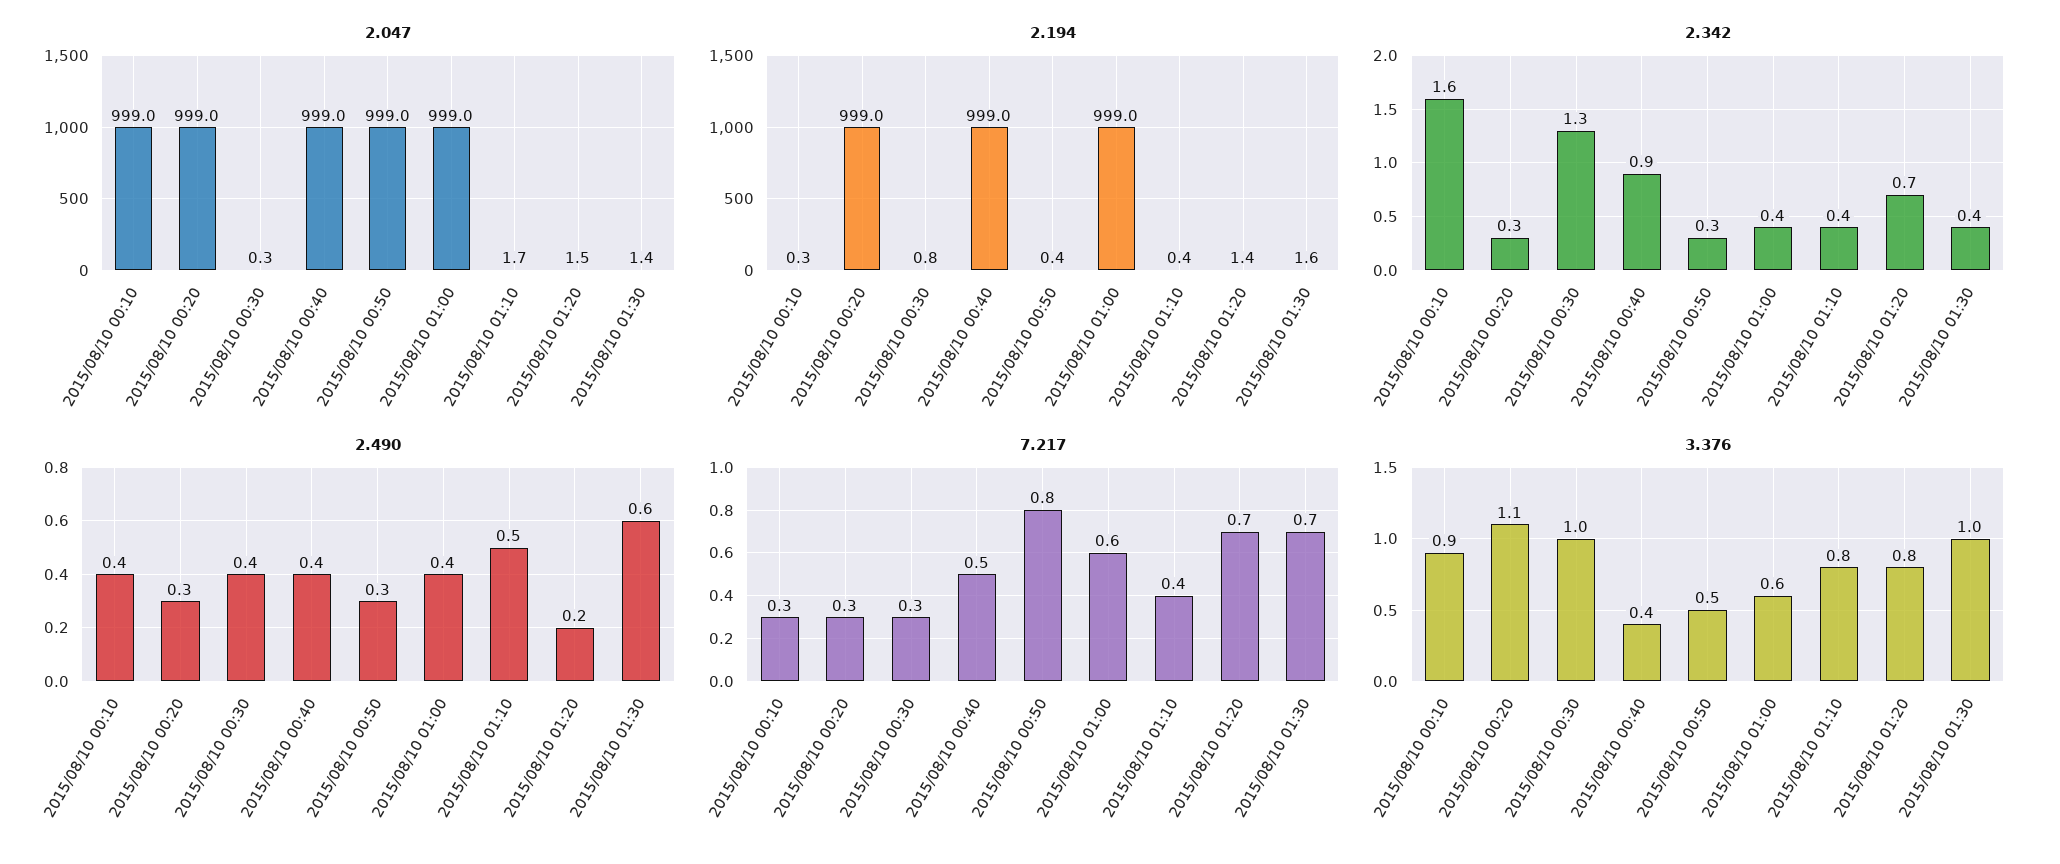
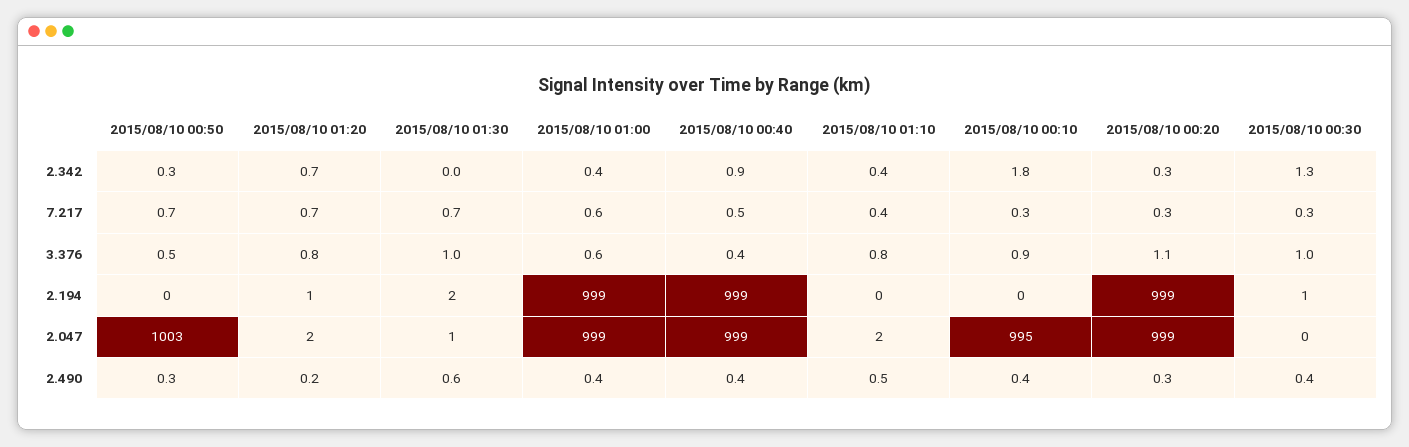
2.047, 2015/08/10 00:10: 999 -> 995
2.047, 2015/08/10 00:50: 999 -> 1003
2.342, 2015/08/10 00:10: 1.6 -> 1.8
2.342, 2015/08/10 01:30: 0.4 -> 0
7.217, 2015/08/10 00:50: 0.8 -> 0.7

